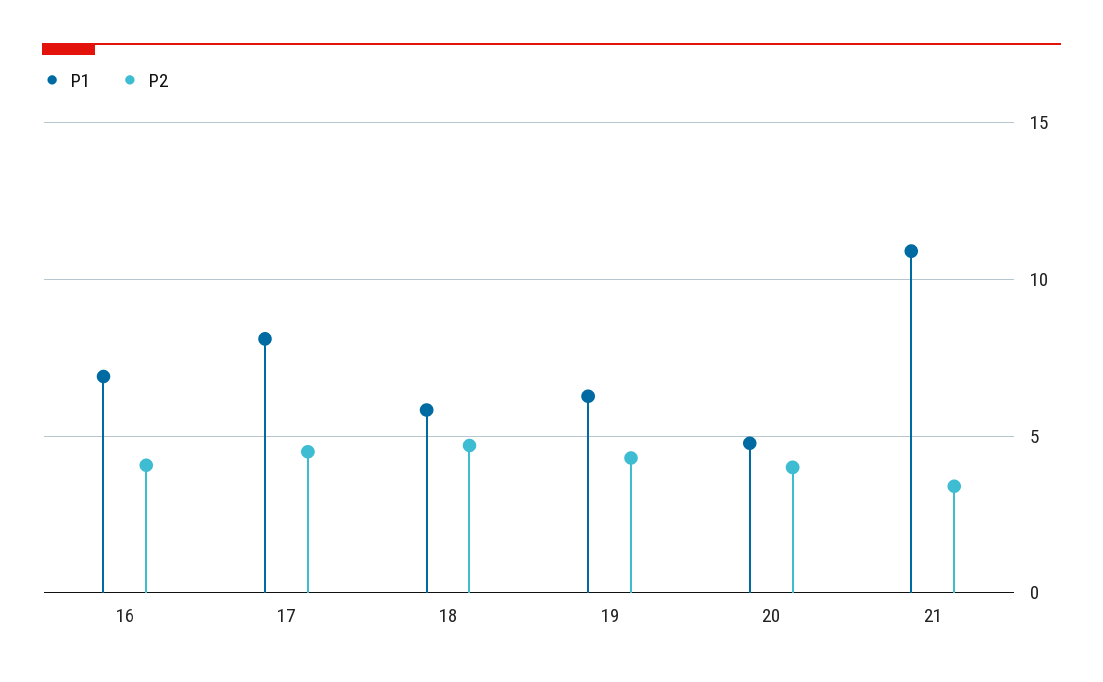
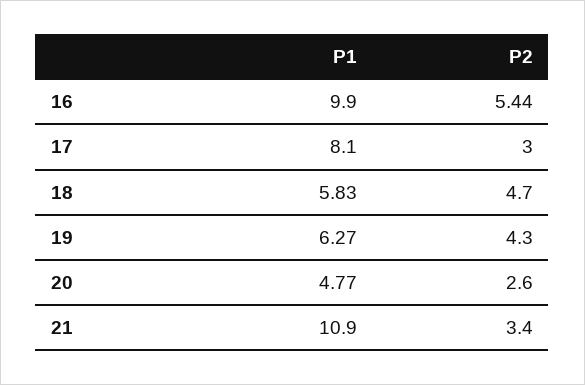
P1, 16: 7 -> 9.9
P2, 16: 4 -> 5.44
P2, 17: 4.5 -> 3
P2, 20: 4 -> 2.6

